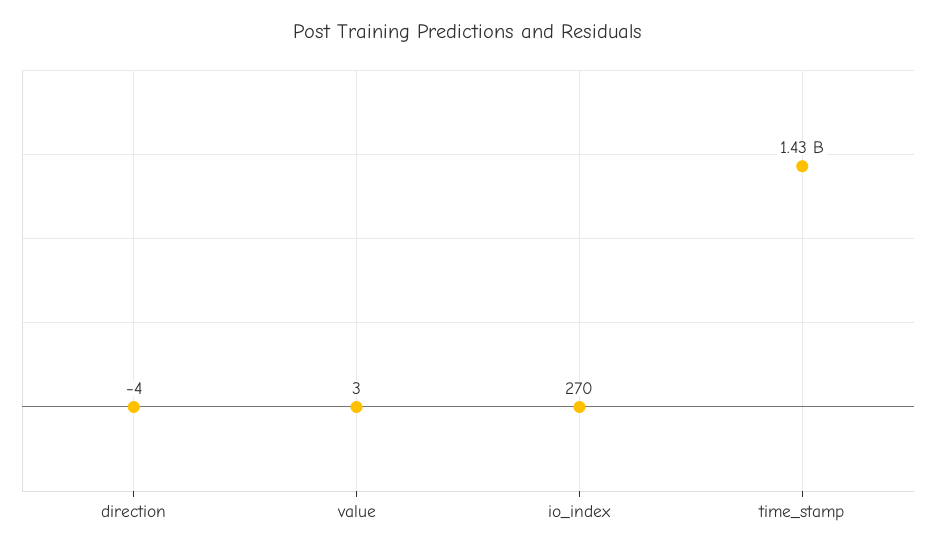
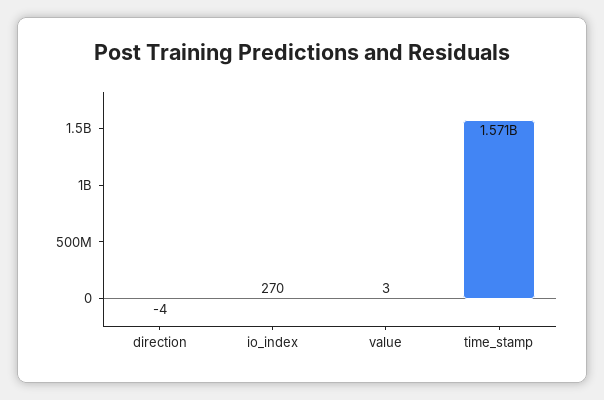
time_stamp: 1430000000 -> 1571000000

